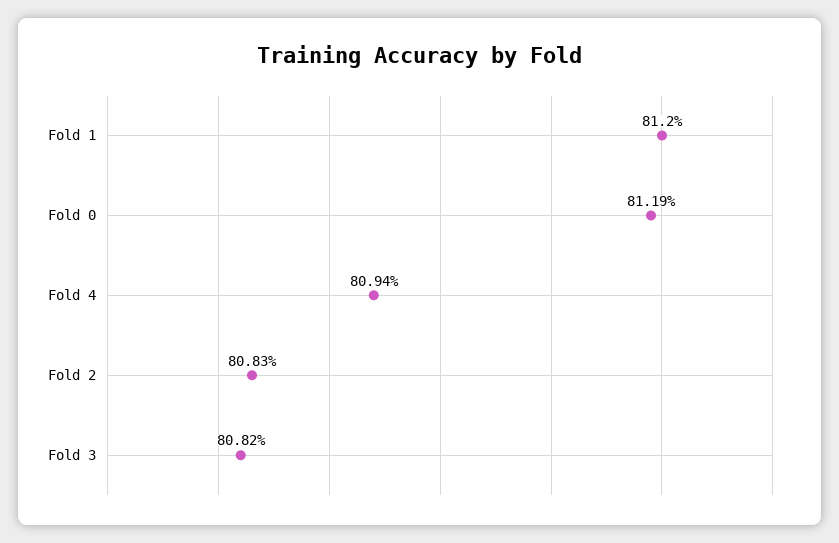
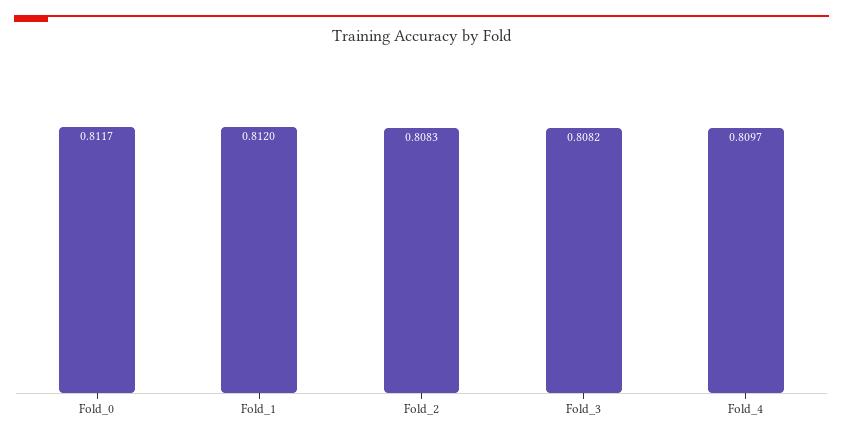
Fold 0: 0.8119 -> 0.8117
Fold 4: 0.8094 -> 0.8097

